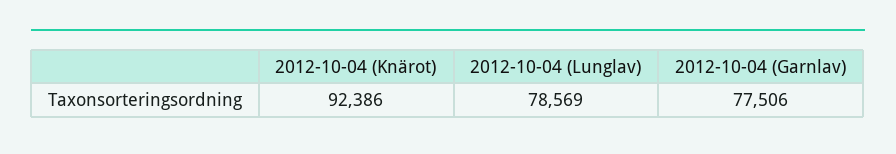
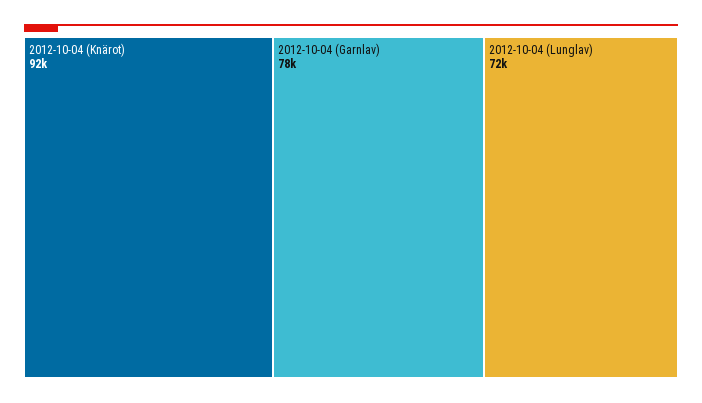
2012-10-04 (Lunglav): 78569 -> 72000

